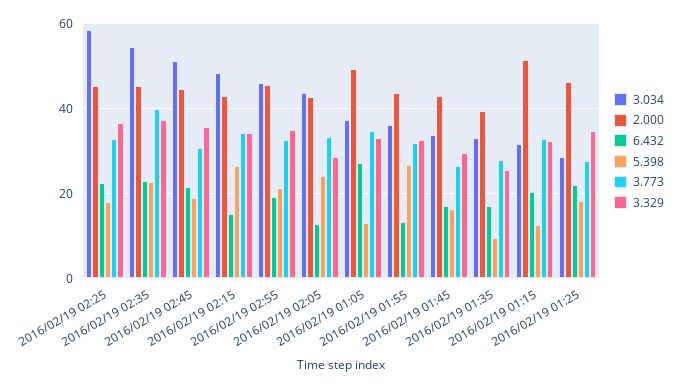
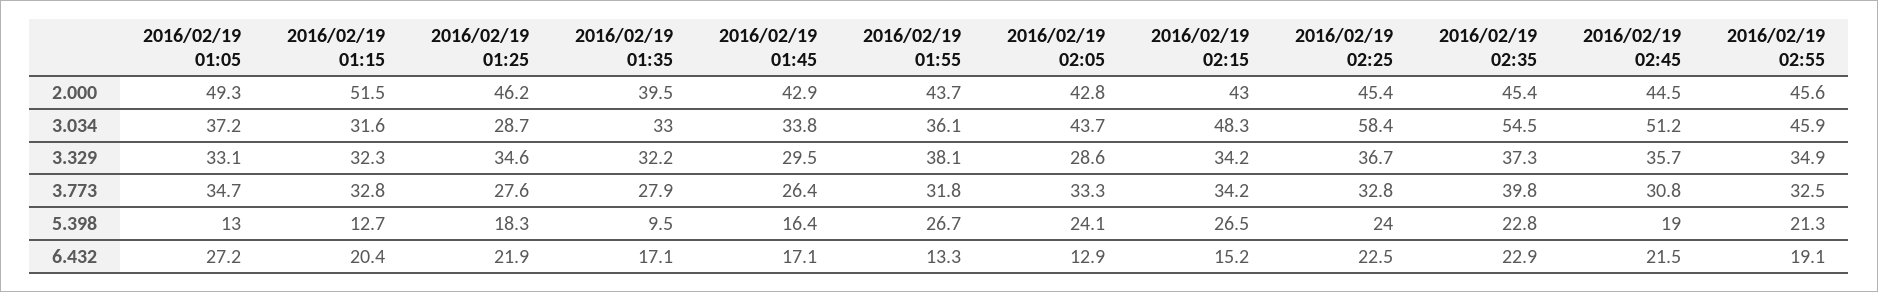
5.398, 2016/02/19 02:25: 18 -> 24
3.329, 2016/02/19 01:55: 32 -> 38.1
3.329, 2016/02/19 01:35: 26 -> 32.2

